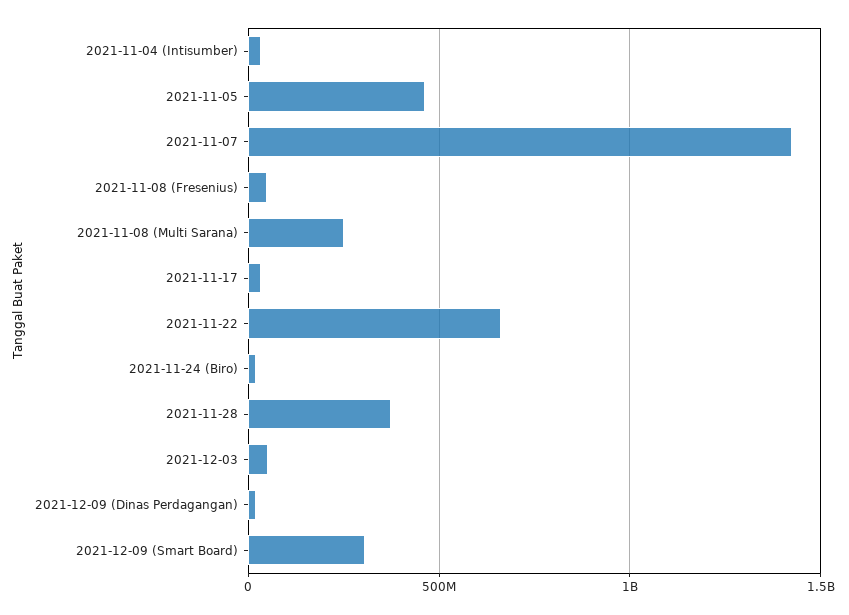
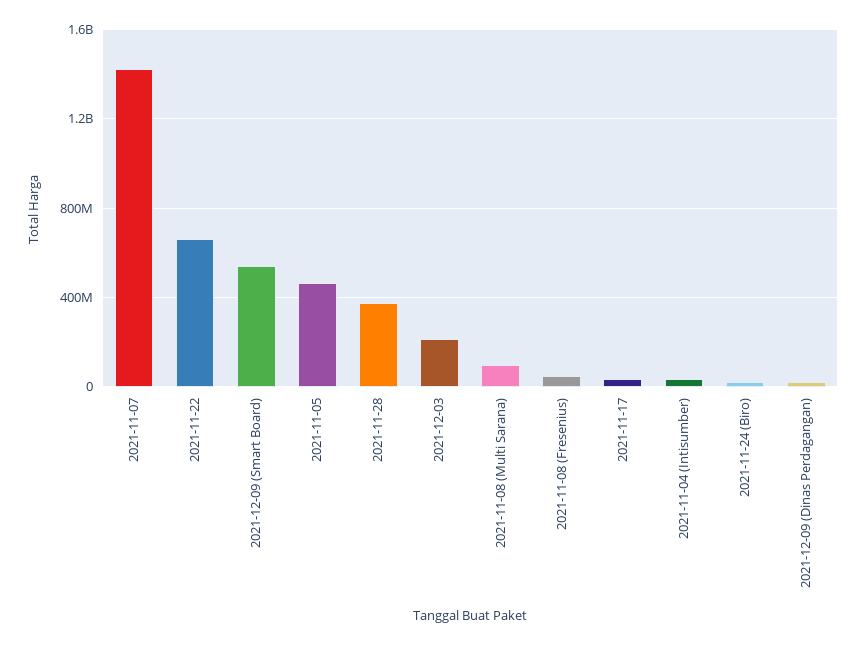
2021-11-08 (Multi Sarana): 250000000 -> 100000000
2021-12-03: 50000000 -> 200000000
2021-12-09 (Smart Board): 300000000 -> 550000000

